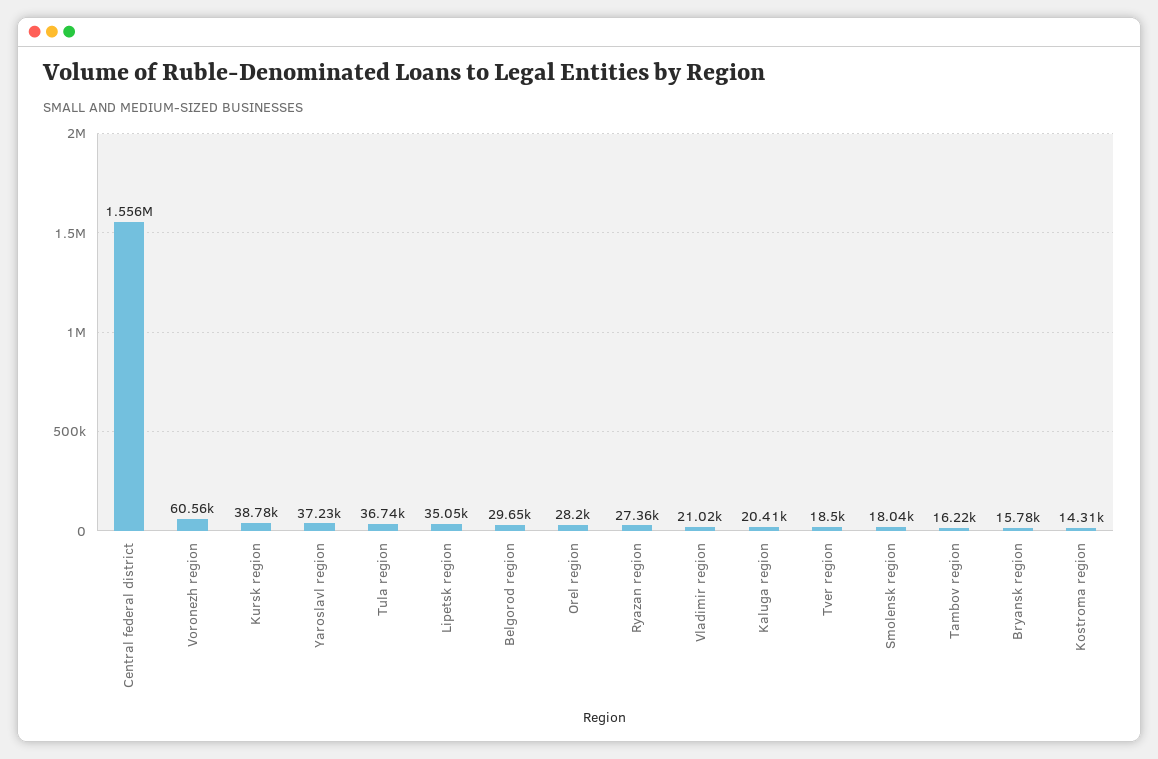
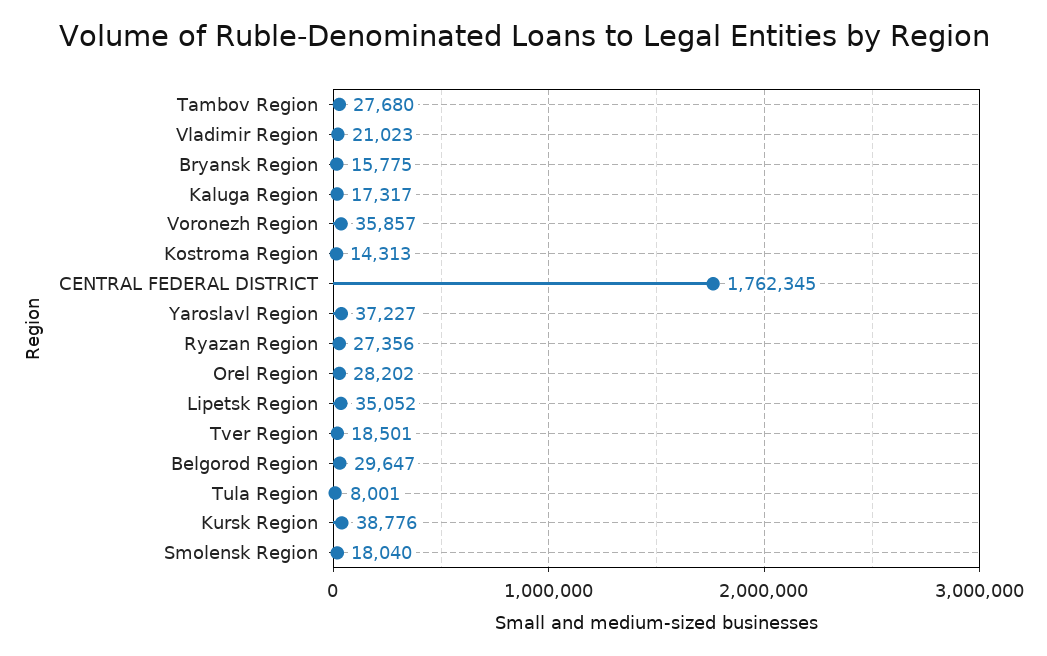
Central federal district: 1556000 -> 1762345
Voronezh region: 60560 -> 35857
Tula region: 36740 -> 8001
Kaluga region: 20410 -> 17317
Tambov region: 16220 -> 27680

